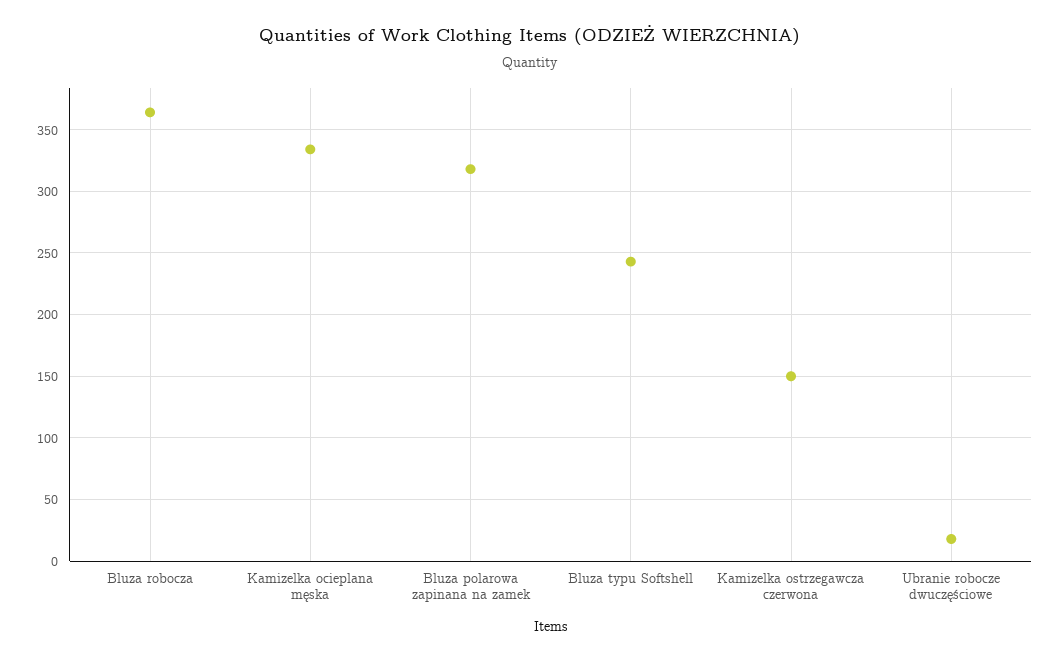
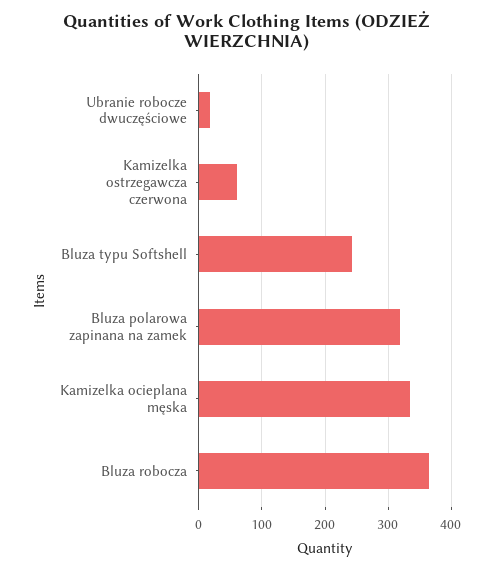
Kamizelka ostrzegawcza czerwona: 150 -> 60

